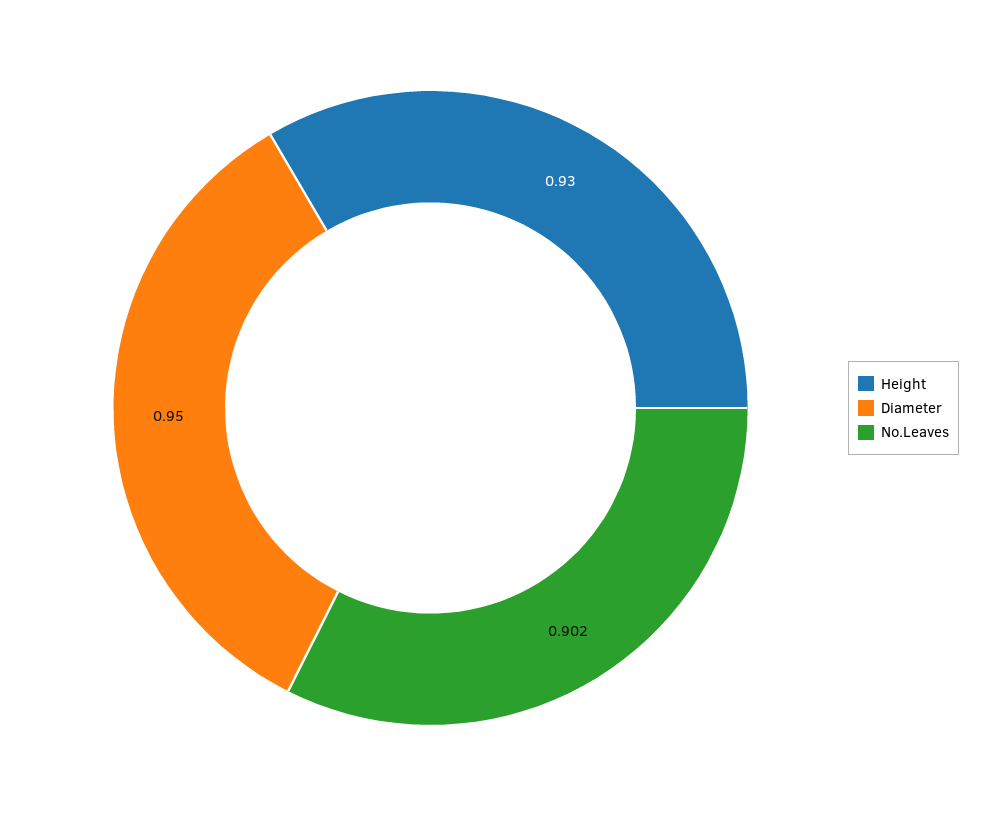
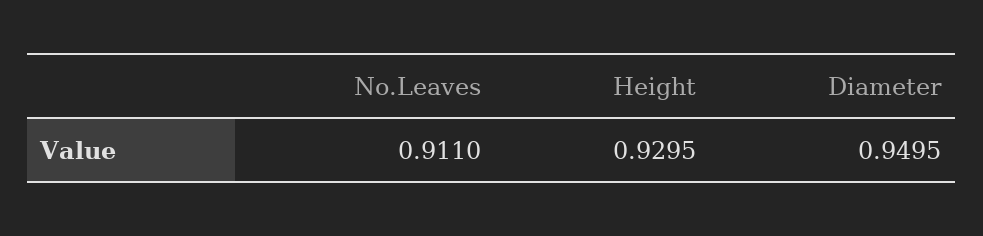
No.Leaves: 0.902 -> 0.911

